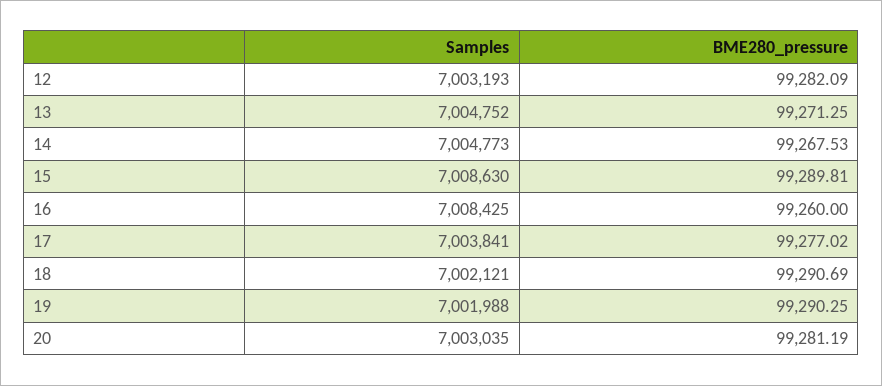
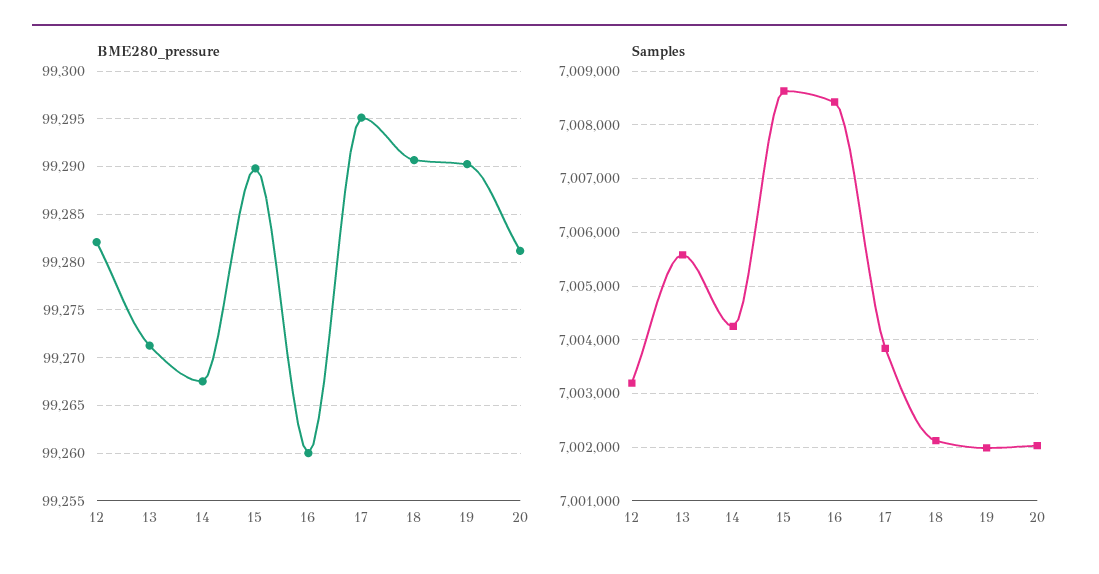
Samples, 13: 7004752 -> 7005600
Samples, 14: 7004773 -> 7004200
BME280_pressure, 17: 99277.02 -> 99295
Samples, 20: 7003035 -> 7002000

